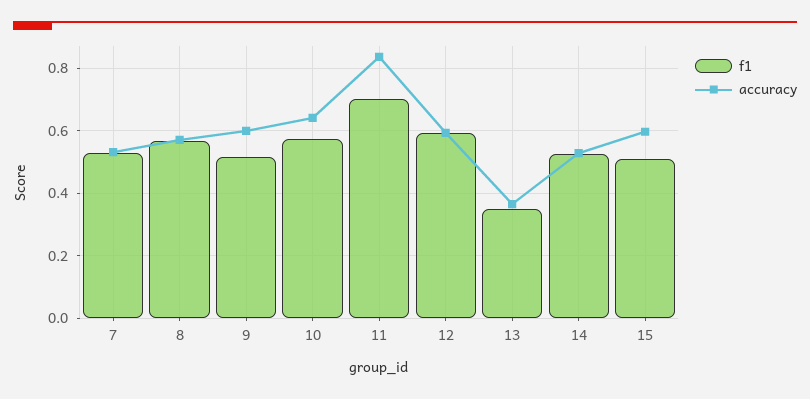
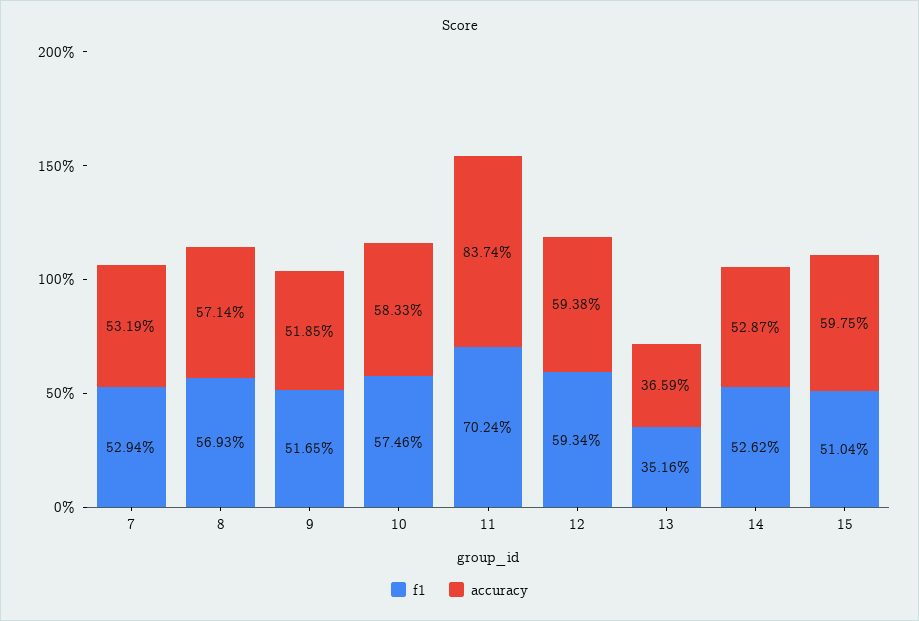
accuracy, 9: 0.6 -> 0.5185
accuracy, 10: 0.64 -> 0.5833

